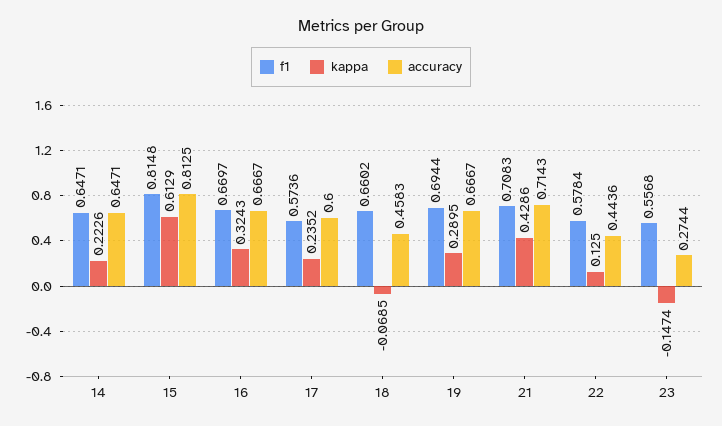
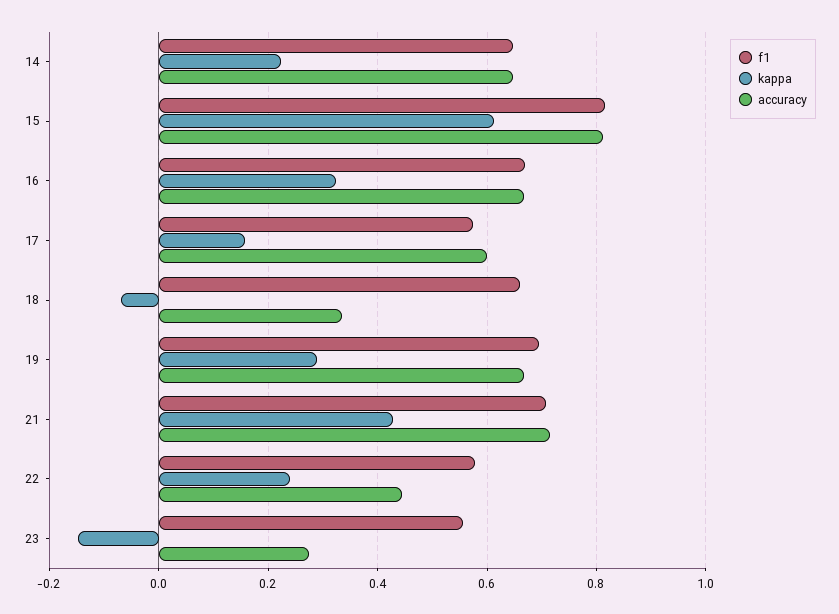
kappa, 17: 0.2352 -> 0.16
accuracy, 18: 0.4583 -> 0.34
kappa, 22: 0.125 -> 0.24

